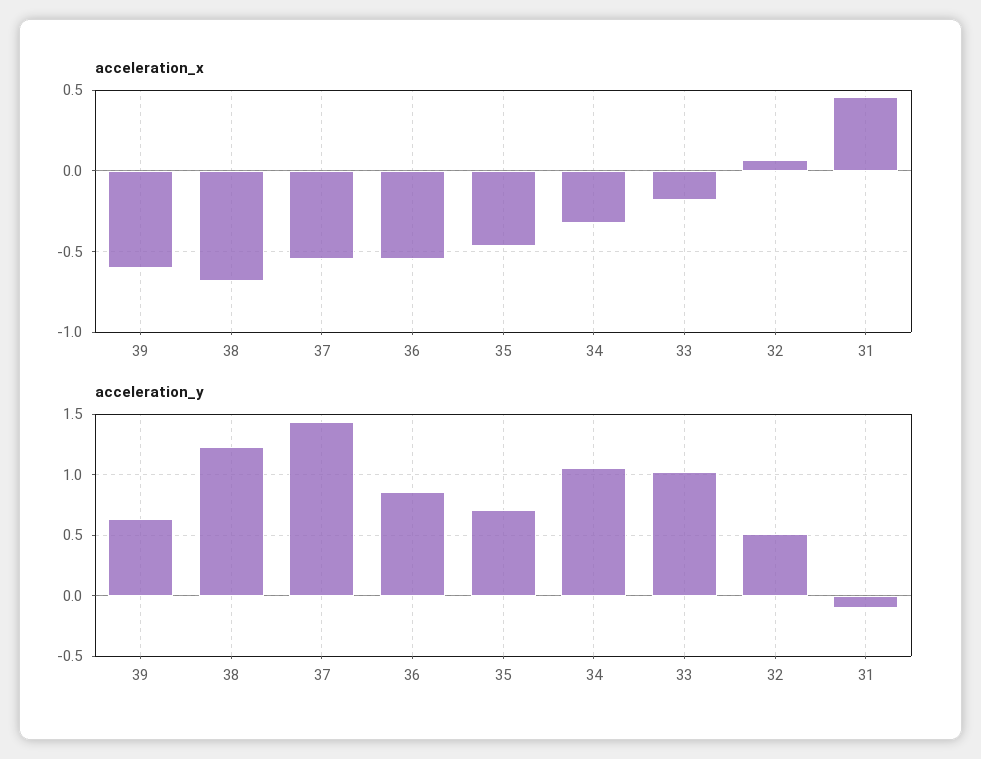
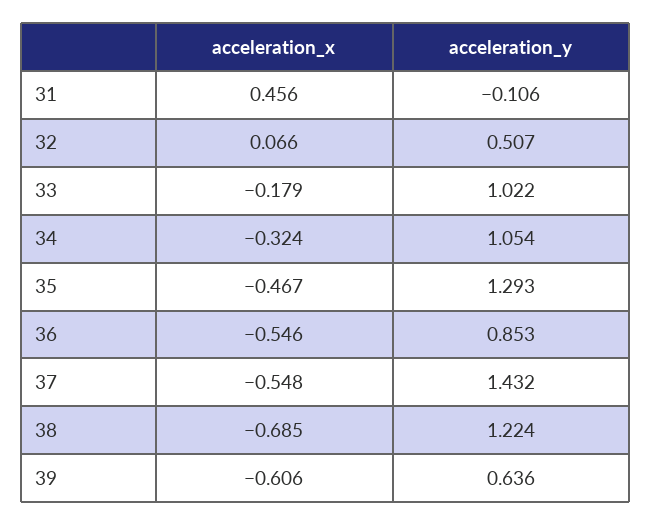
acceleration_y, 35: 0.7 -> 1.293

